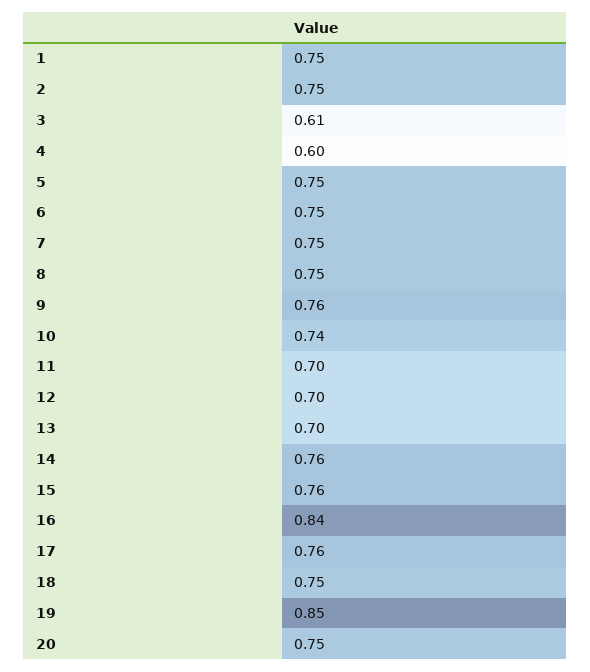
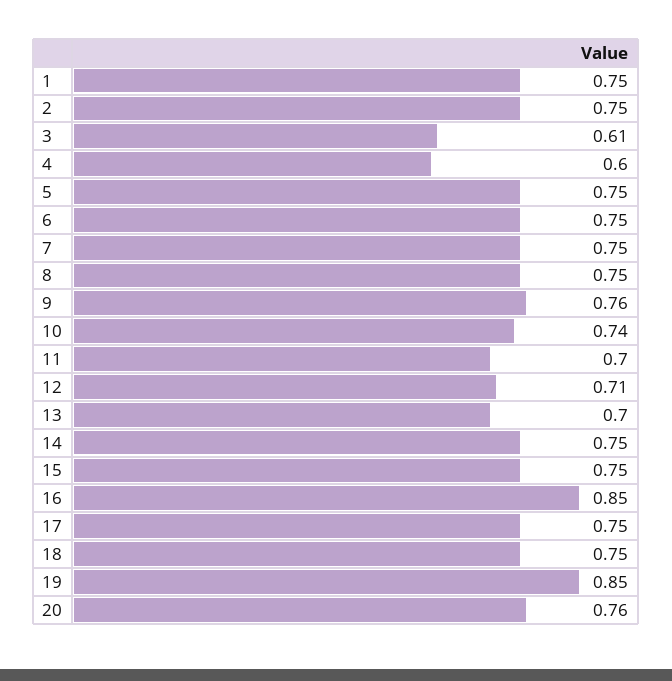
12: 0.7 -> 0.71
14: 0.76 -> 0.75
15: 0.76 -> 0.75
16: 0.84 -> 0.85
17: 0.76 -> 0.75
20: 0.75 -> 0.76

